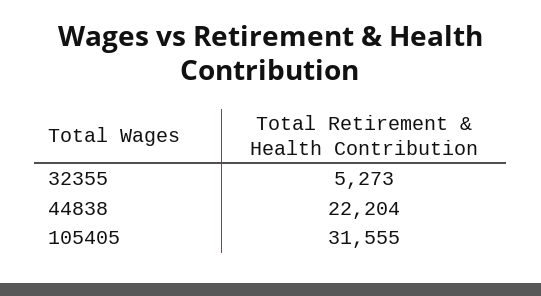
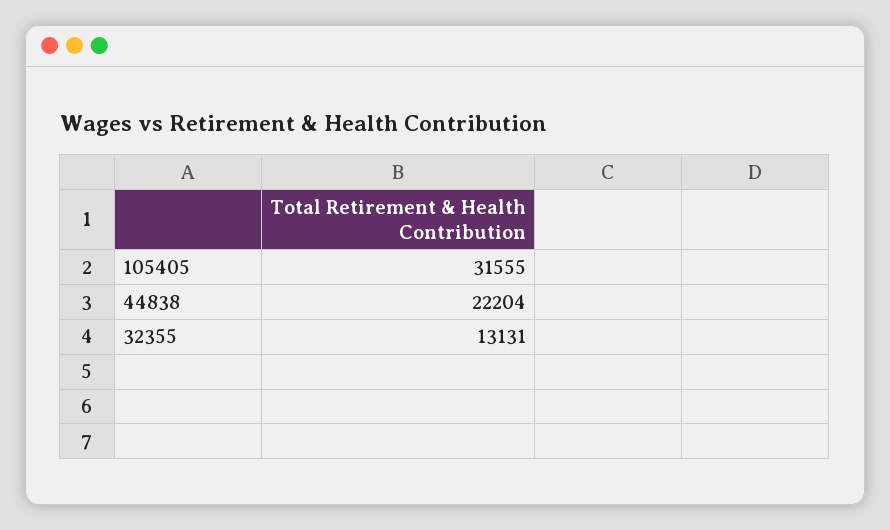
32355: 5273 -> 13131

